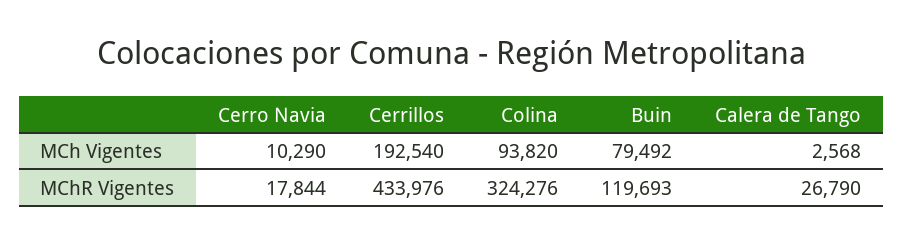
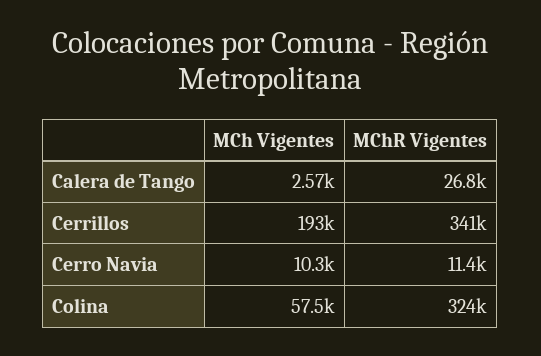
Colina, MCh Vigentes: 93820 -> 57500
Buin, MCh Vigentes: 79492 -> none
Cerro Navia, MChR Vigentes: 17844 -> 11400
Cerrillos, MChR Vigentes: 433976 -> 341000
Buin, MChR Vigentes: 119693 -> none

